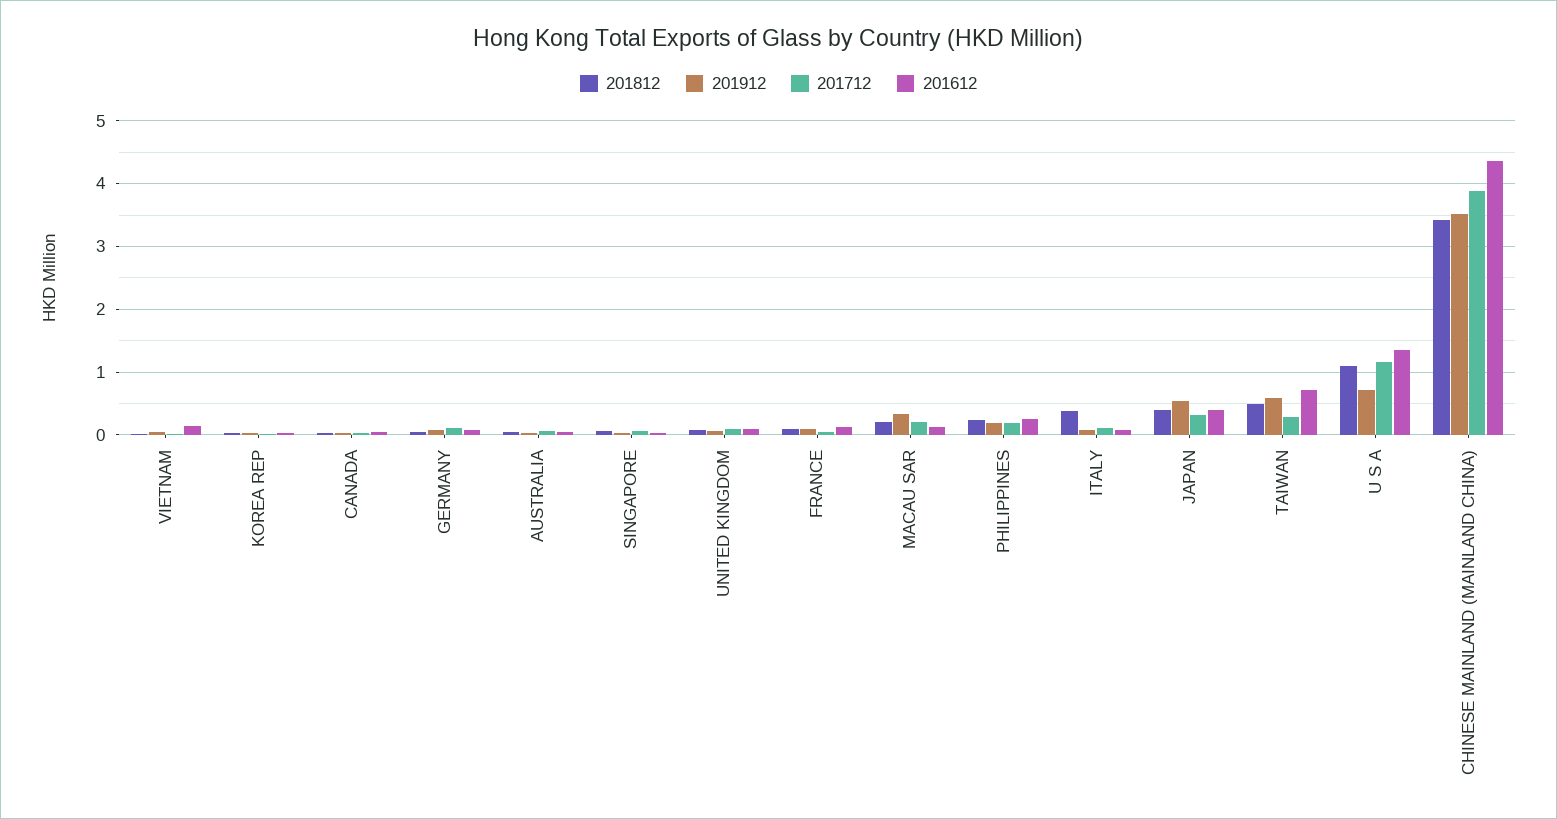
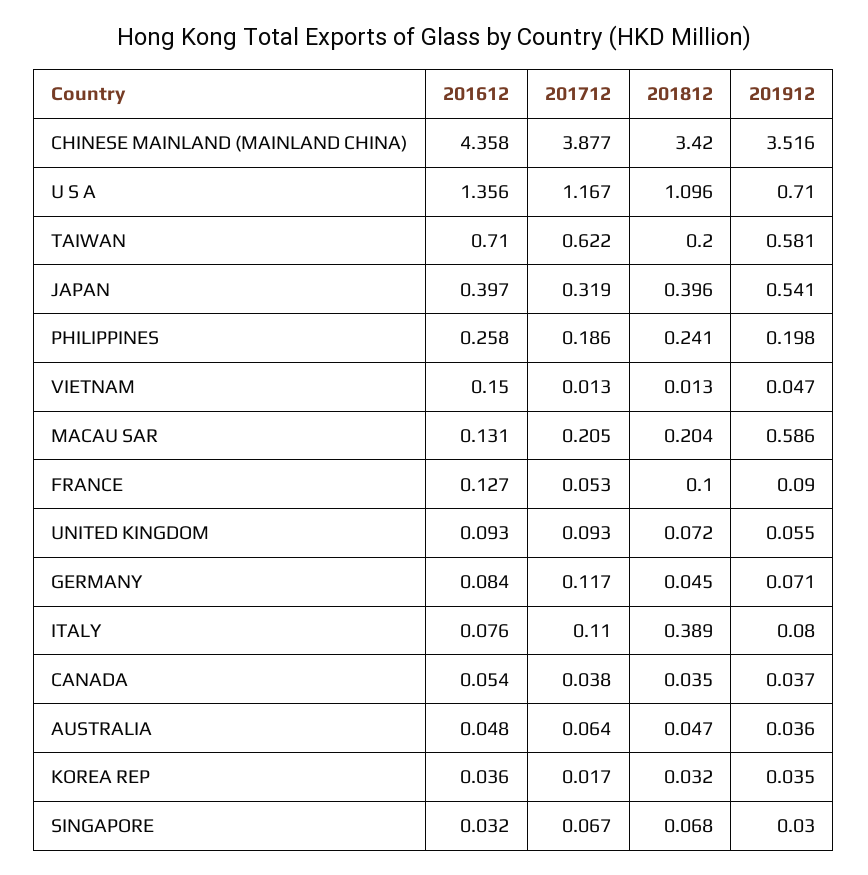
201912, MACAU SAR: 0.3 -> 0.586
201812, TAIWAN: 0.5 -> 0.2
201712, TAIWAN: 0.3 -> 0.622

